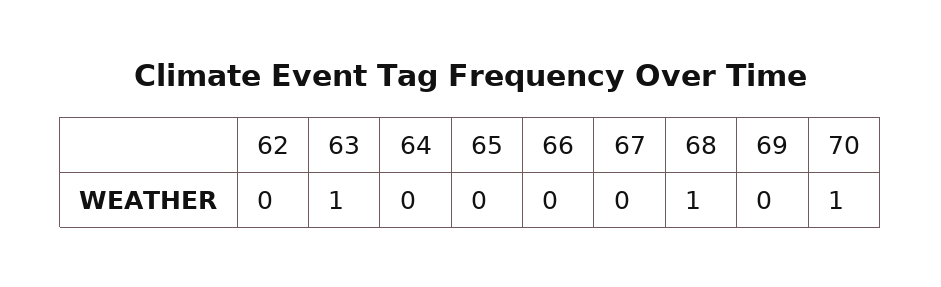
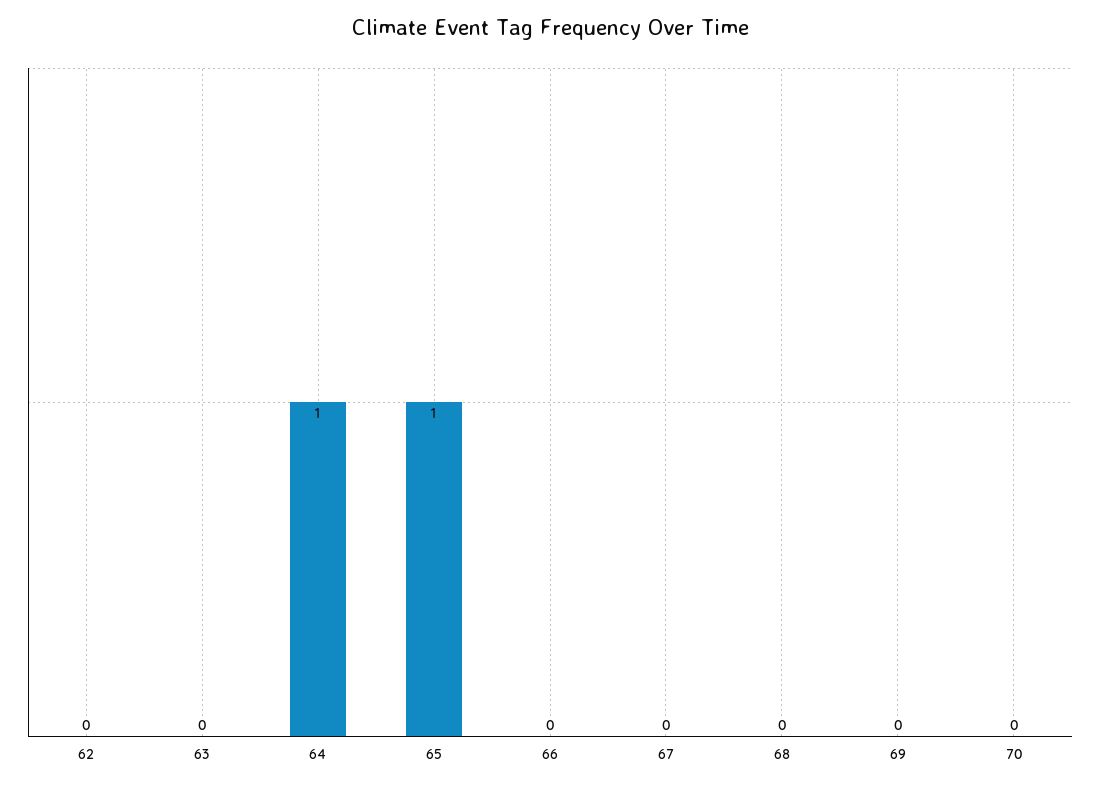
63: 1 -> 0
64: 0 -> 1
65: 0 -> 1
68: 1 -> 0
70: 1 -> 0

